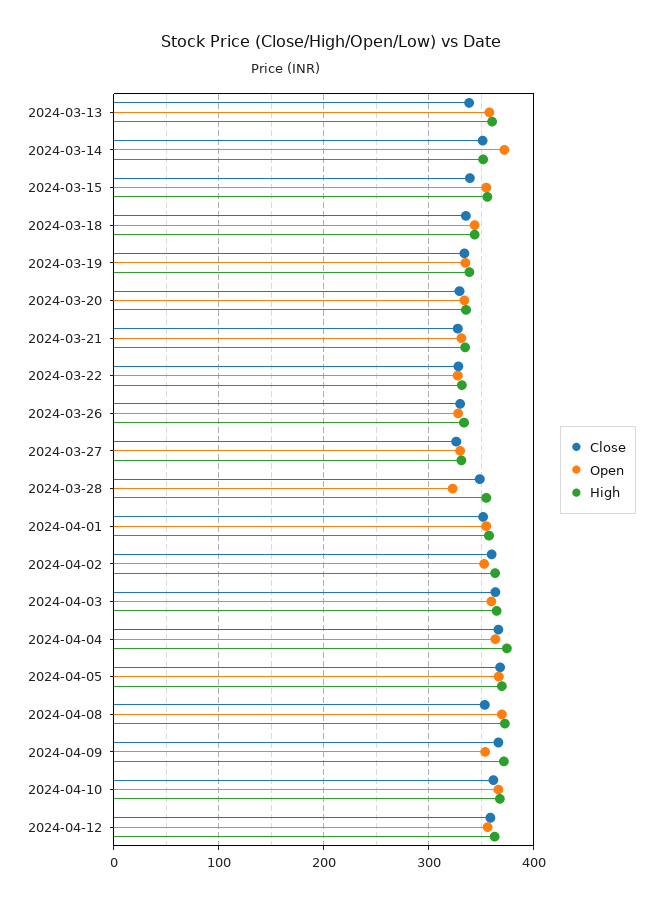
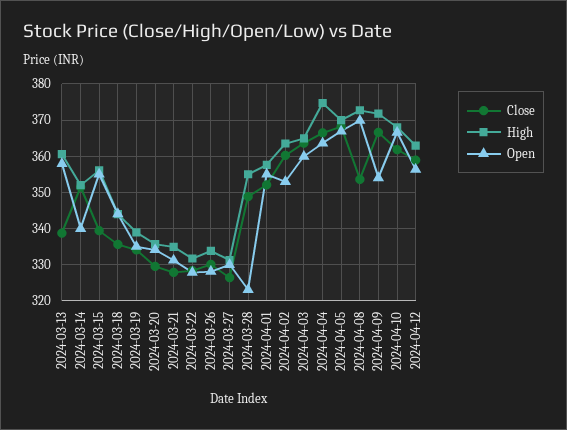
Open, 2024-03-14: 370 -> 340

